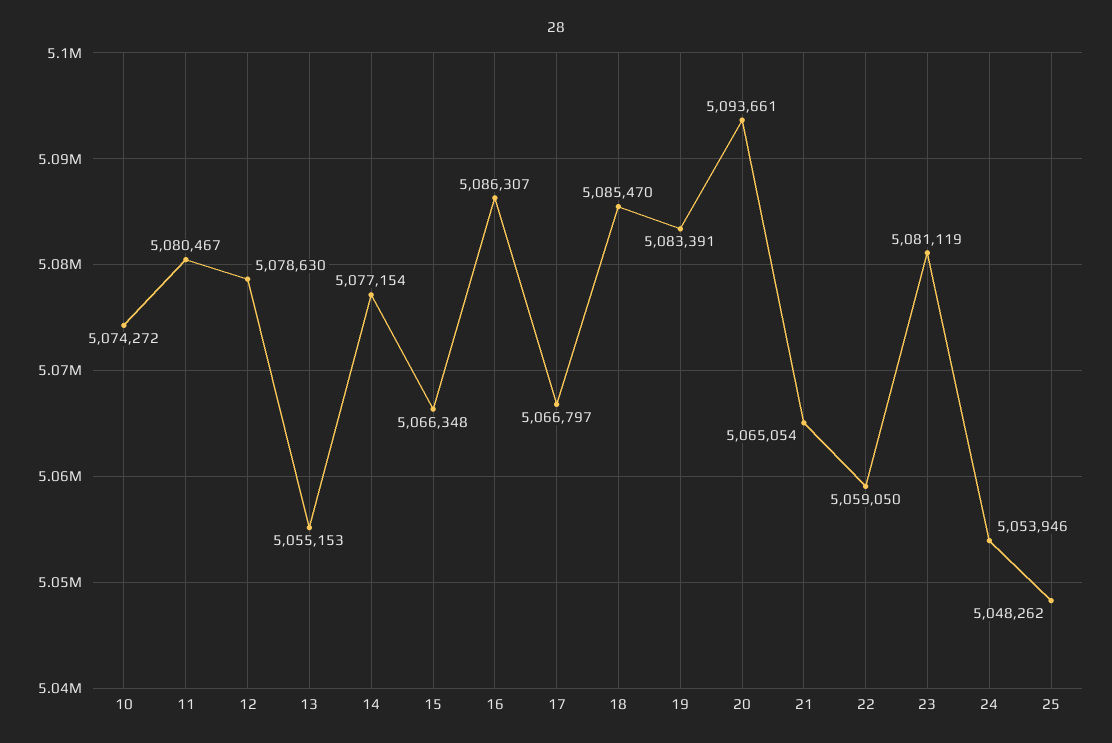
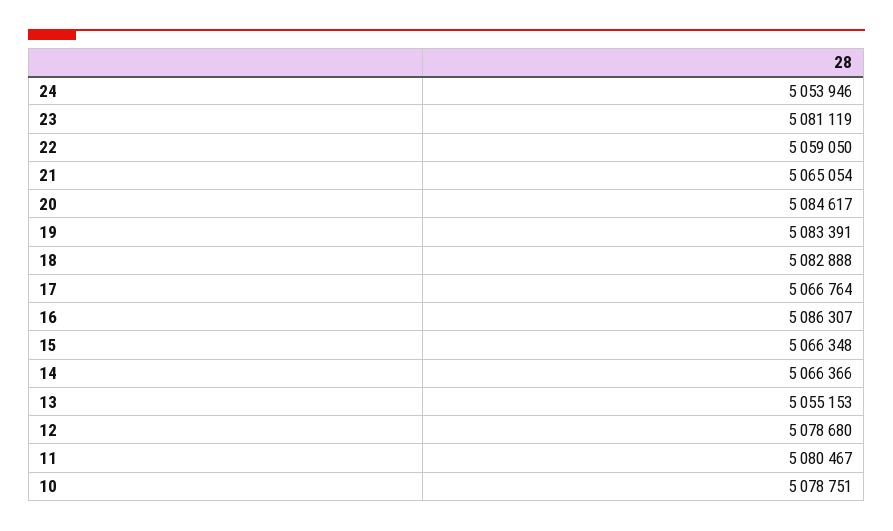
10: 5074272 -> 5078751
12: 5078630 -> 5078680
14: 5077154 -> 5066366
17: 5066797 -> 5066764
18: 5085470 -> 5082888
20: 5093661 -> 5084617
25: 5048262 -> none

